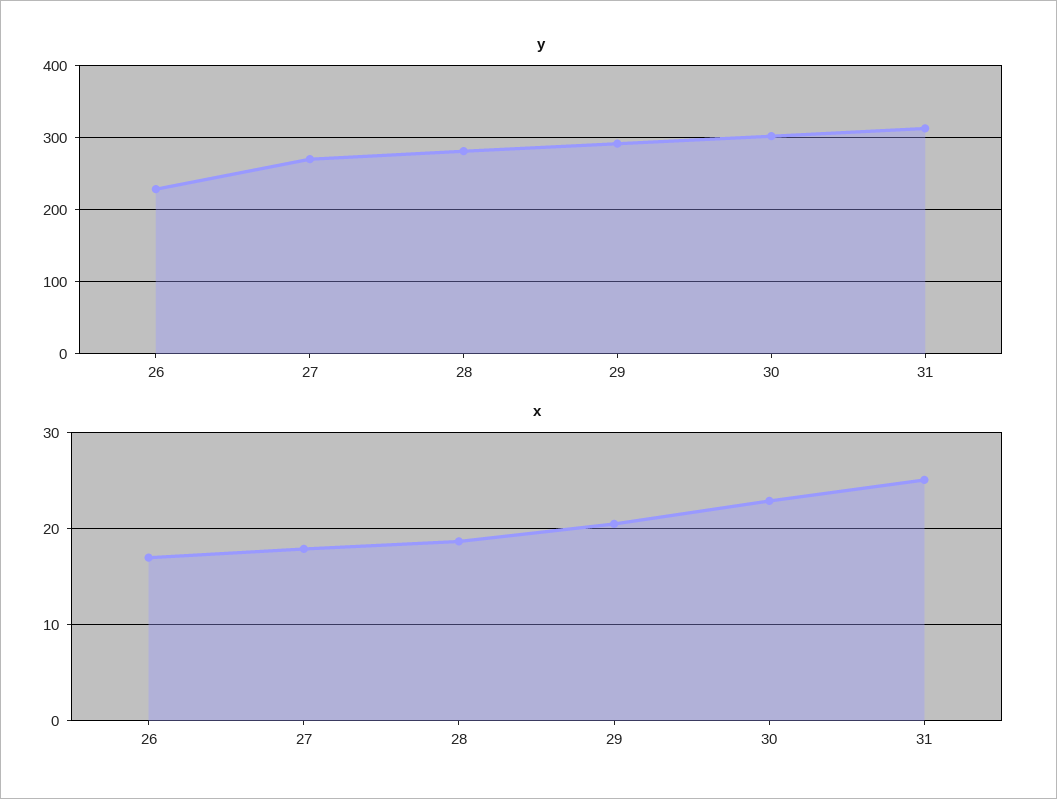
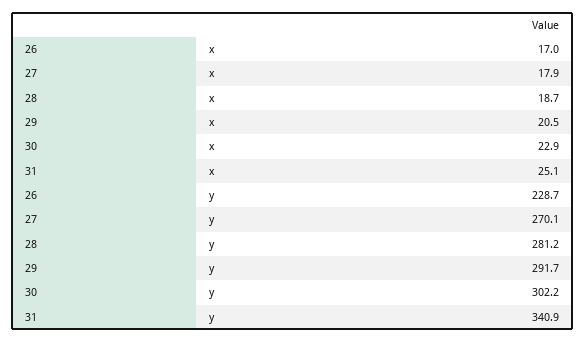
y, 31: 310 -> 340.9

